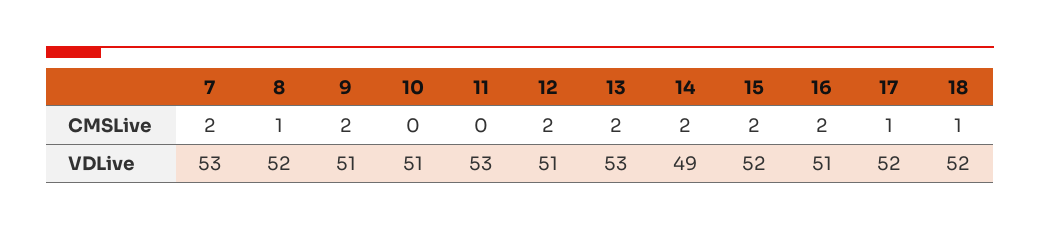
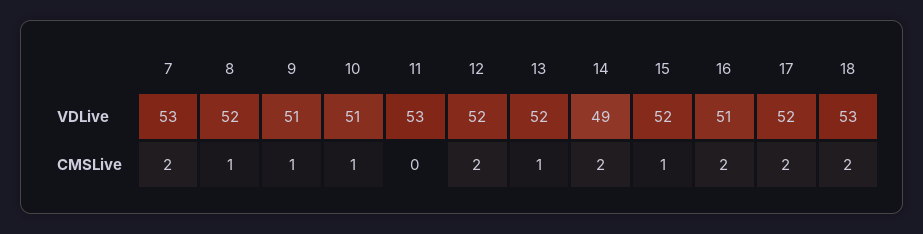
9, CMSLive: 2 -> 1
10, CMSLive: 0 -> 1
13, CMSLive: 2 -> 1
15, CMSLive: 2 -> 1
17, CMSLive: 1 -> 2
18, CMSLive: 1 -> 2
12, VDLive: 51 -> 52
13, VDLive: 53 -> 52
18, VDLive: 52 -> 53

